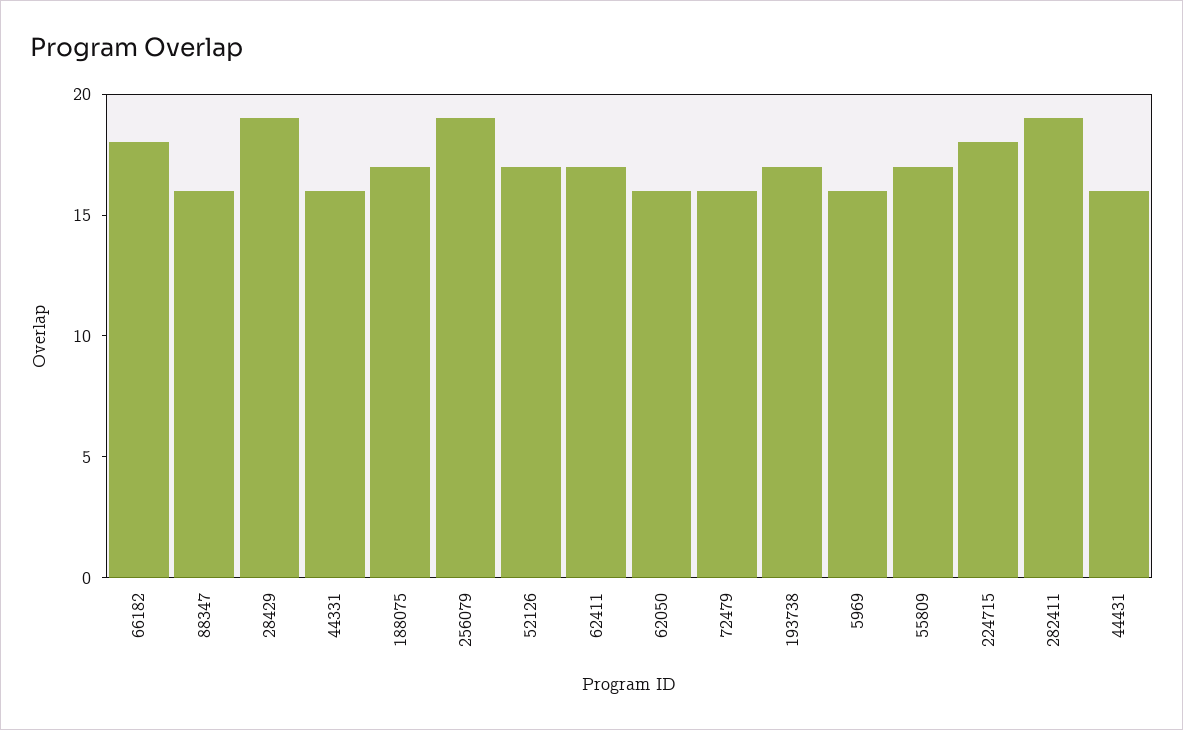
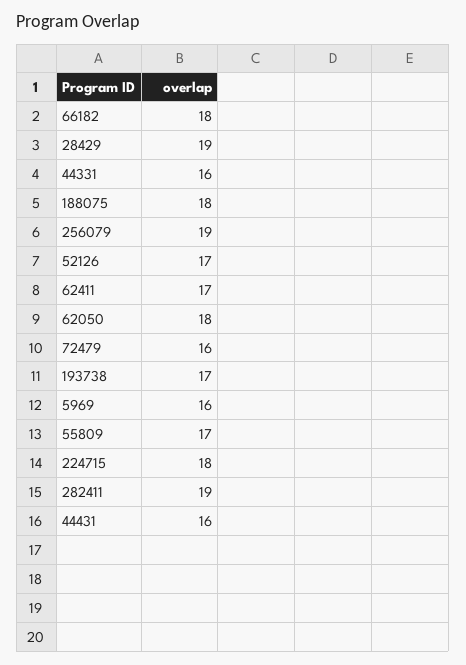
88347: 16 -> none
188075: 17 -> 18
62050: 16 -> 18

